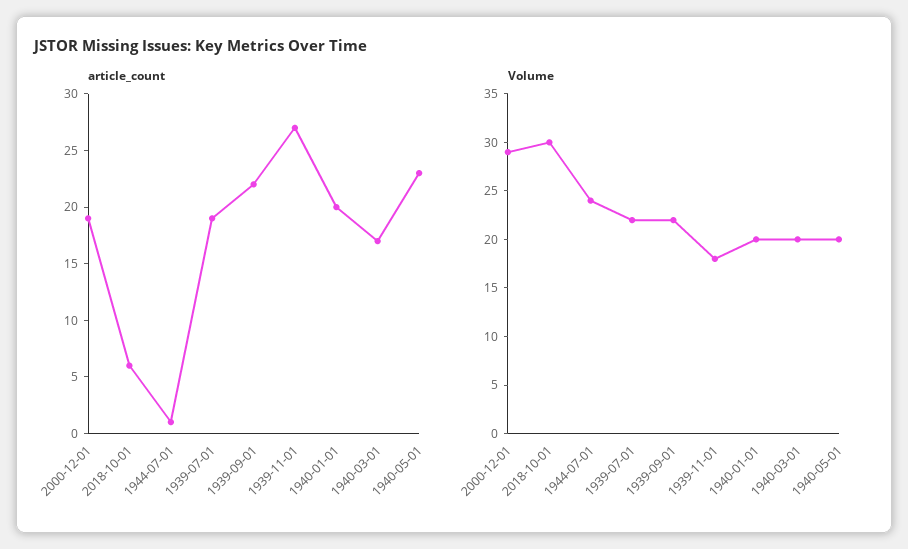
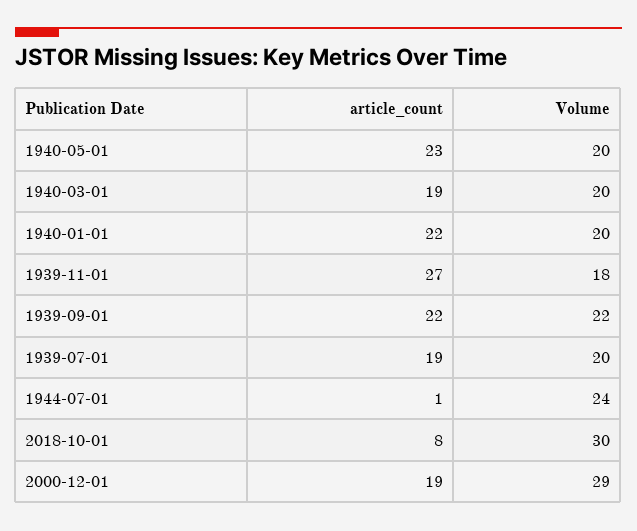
article_count, 2018-10-01: 6 -> 8
article_count, 1940-01-01: 20 -> 22
article_count, 1940-03-01: 17 -> 19
Volume, 1939-07-01: 22 -> 20

